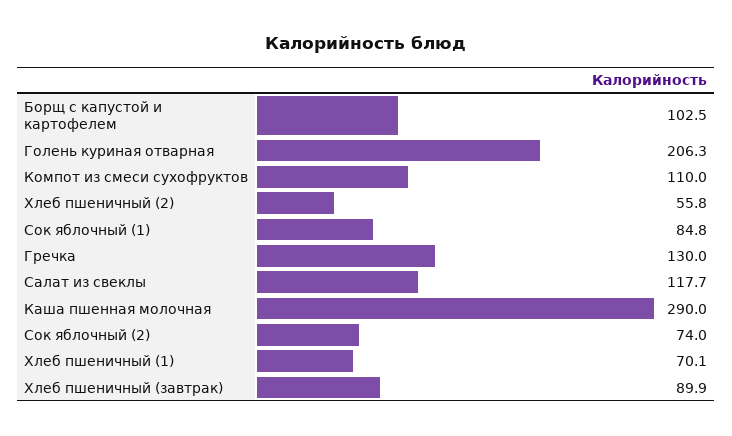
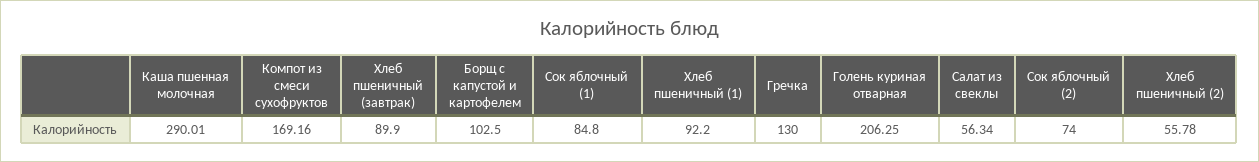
Компот из смеси сухофруктов: 110 -> 169.16
Салат из свеклы: 117.7 -> 56.34
Хлеб пшеничный (1): 70.1 -> 92.2

